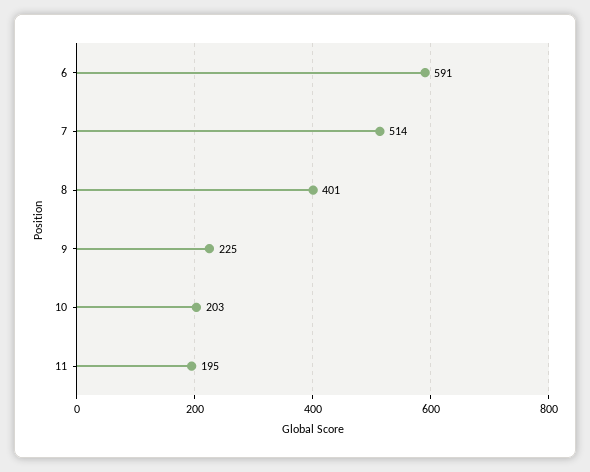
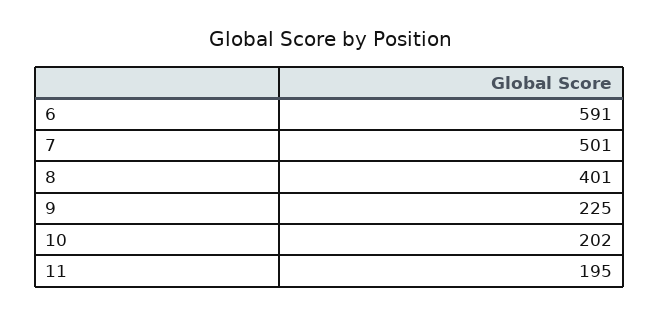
7: 514 -> 501
10: 203 -> 202

